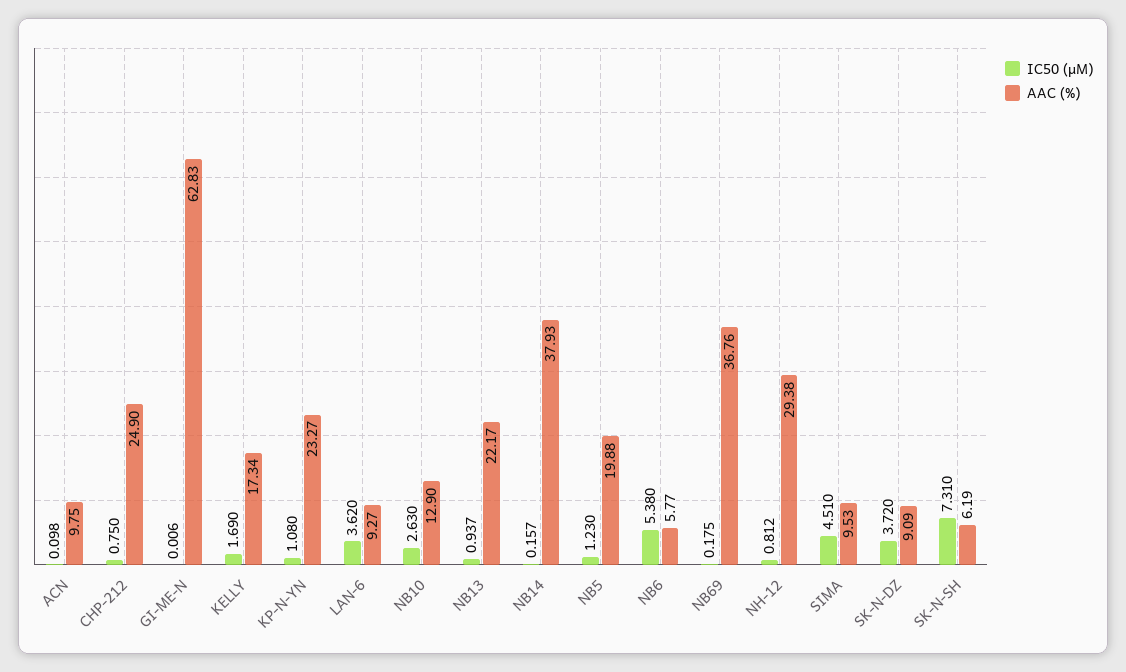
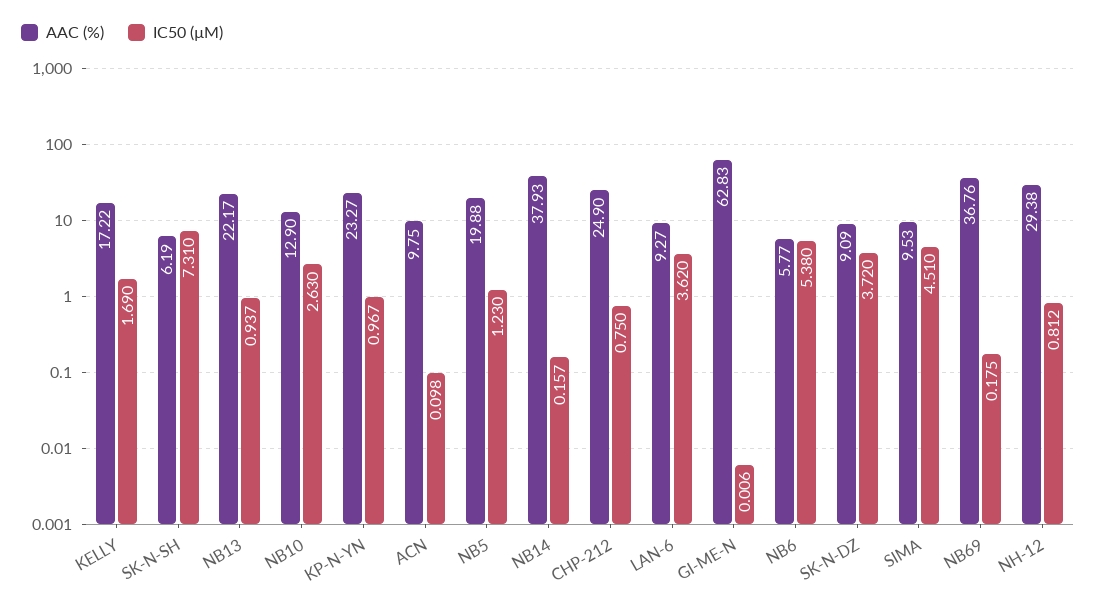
AAC (%), KELLY: 17.34 -> 17.22
IC50 (µM), KP-N-YN: 1.08 -> 0.967

